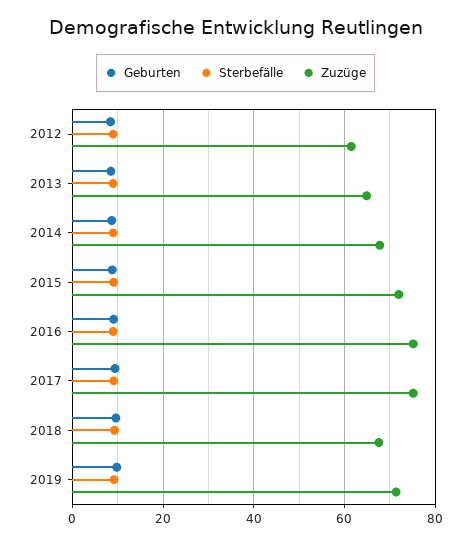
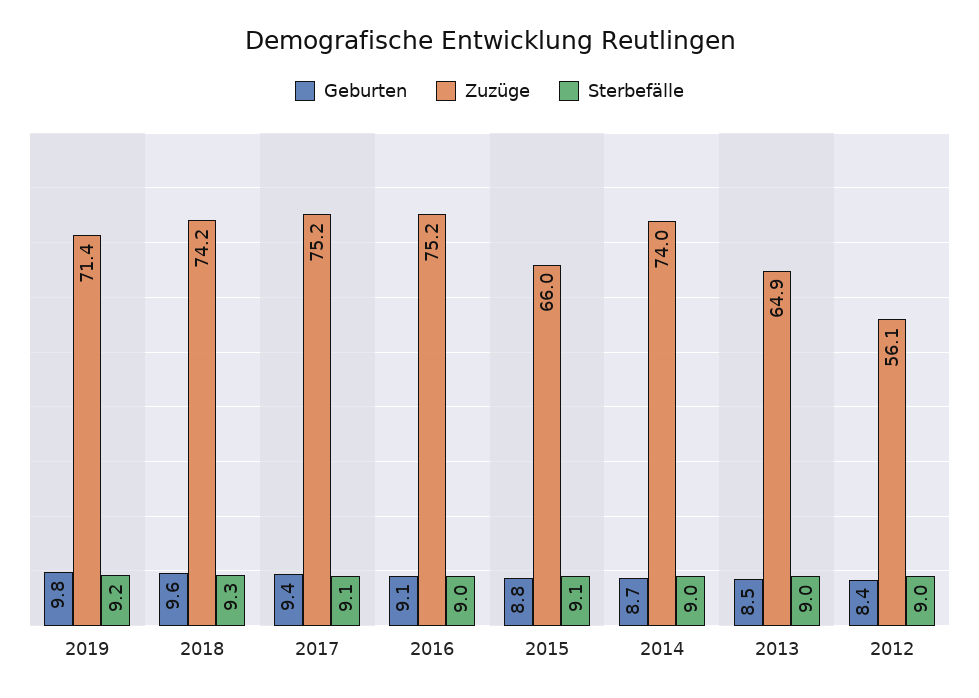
Zuzüge, 2012: 62 -> 56.1
Zuzüge, 2014: 68 -> 74
Zuzüge, 2015: 72 -> 66
Zuzüge, 2018: 68 -> 74.2

